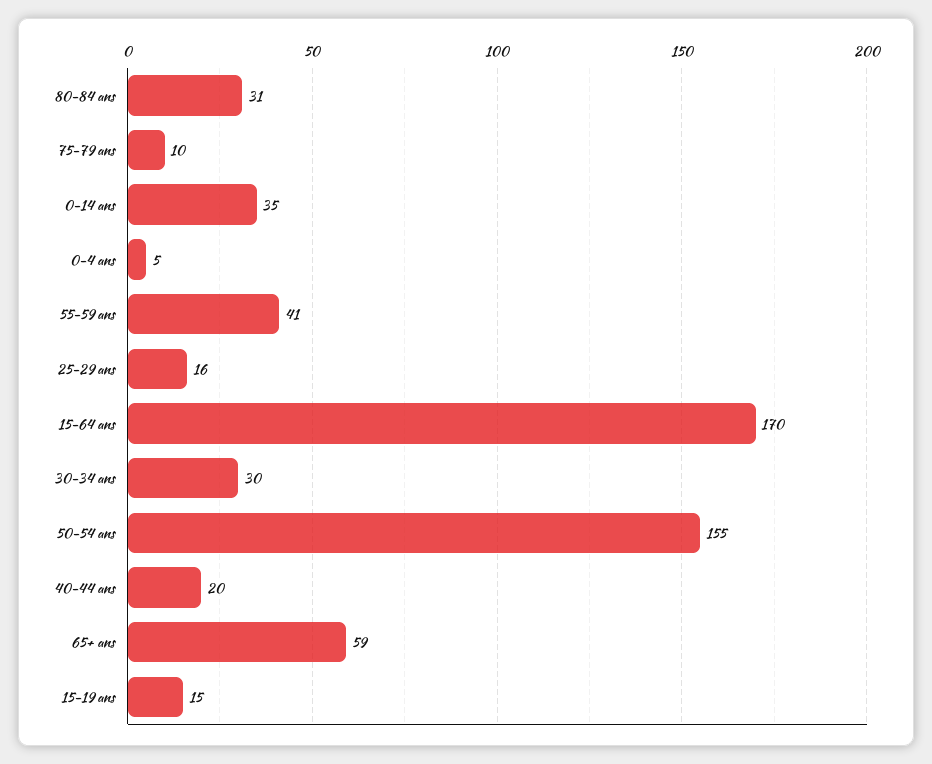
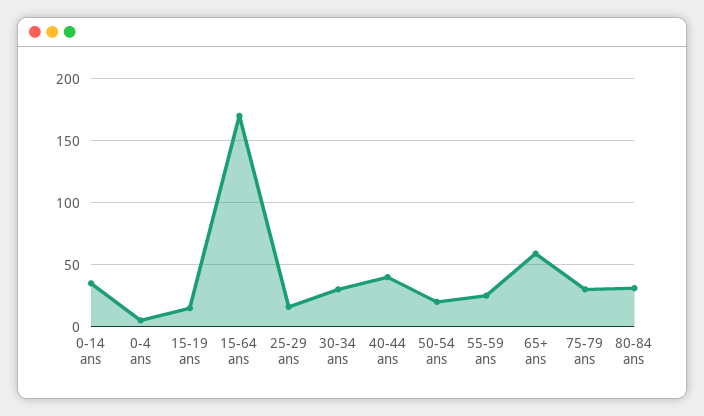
75-79 ans: 10 -> 30
55-59 ans: 41 -> 25
50-54 ans: 155 -> 20
40-44 ans: 20 -> 40

